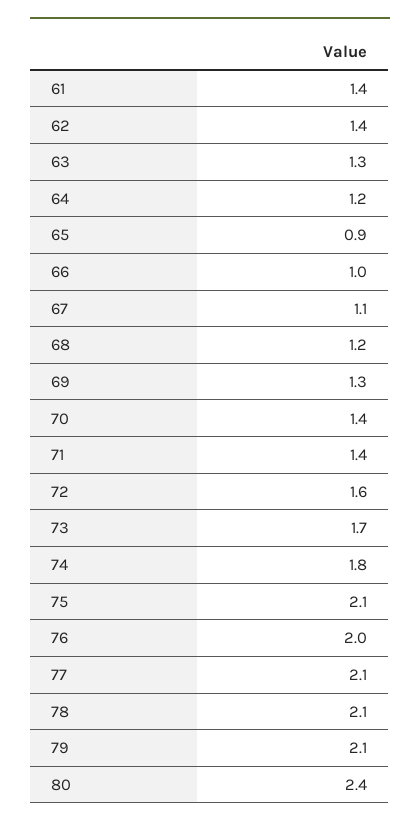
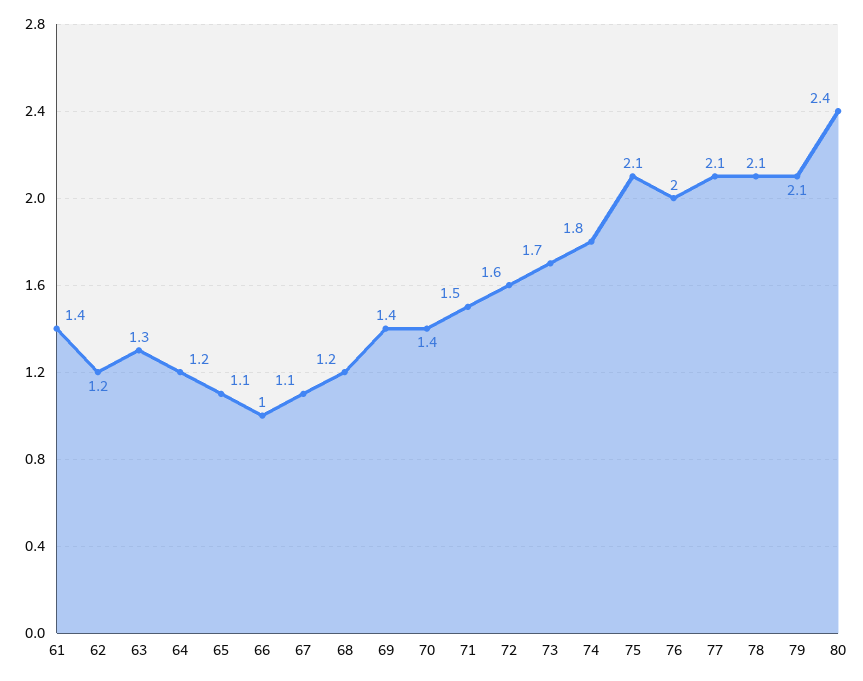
62: 1.4 -> 1.2
65: 0.9 -> 1.1
69: 1.3 -> 1.4
71: 1.4 -> 1.5

